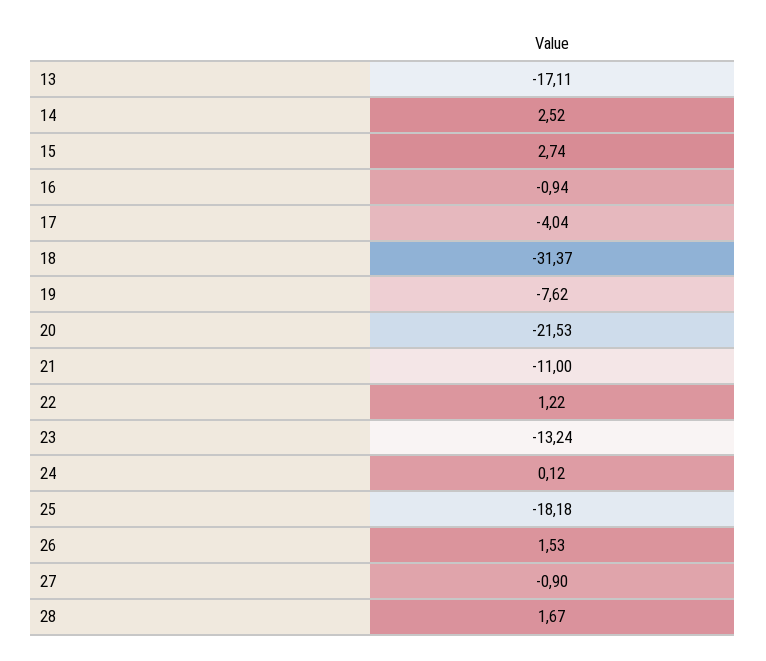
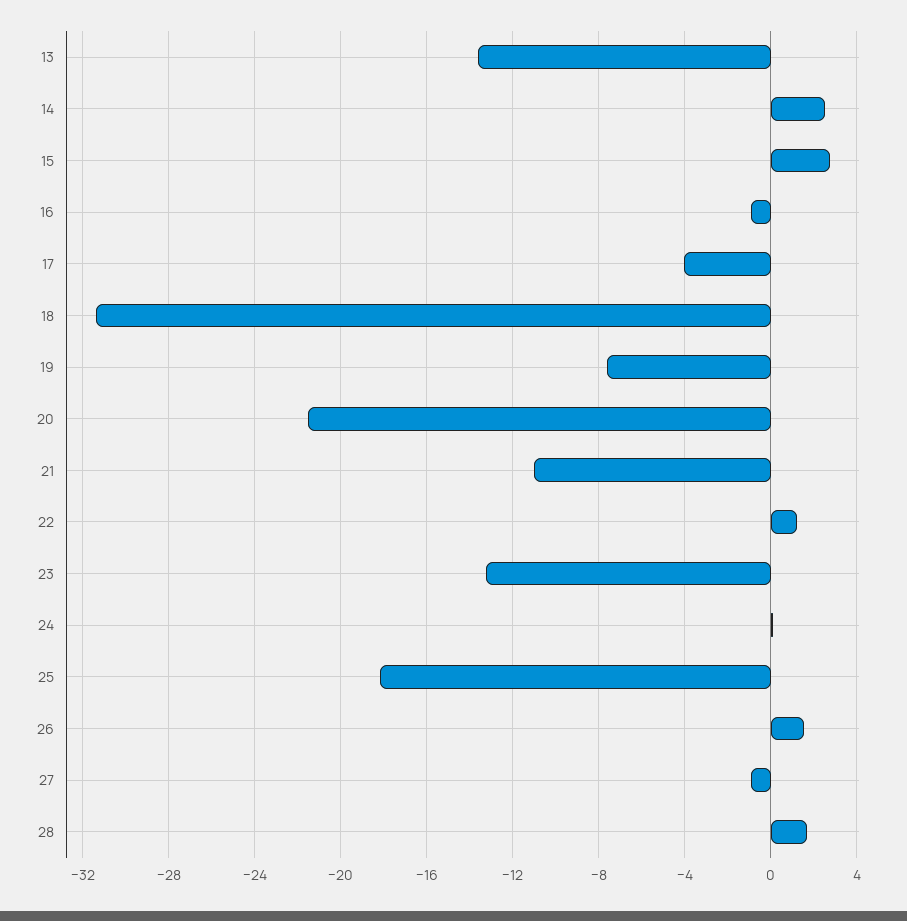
13: -17.11 -> -13.5

